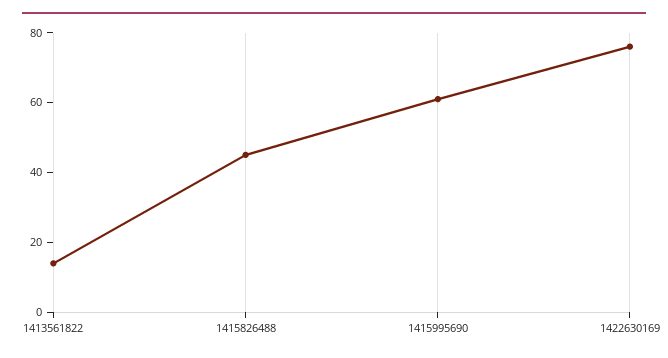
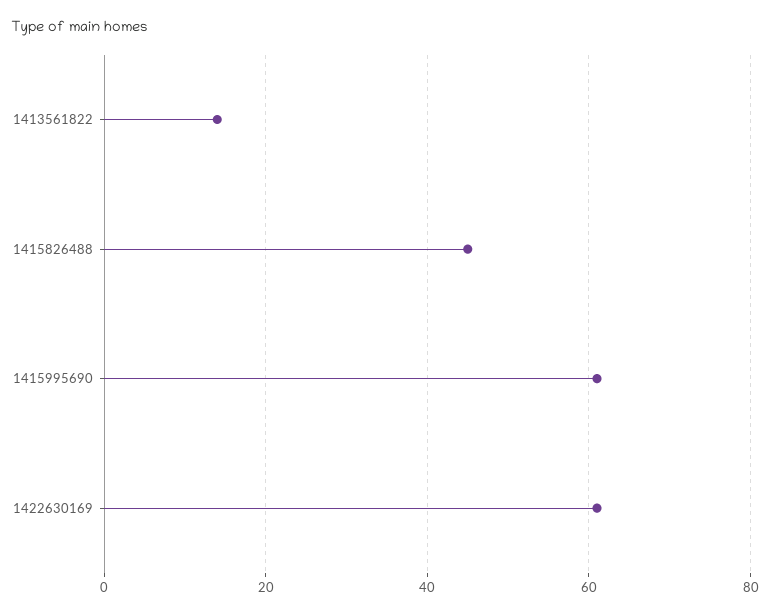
1422630169: 75 -> 60

